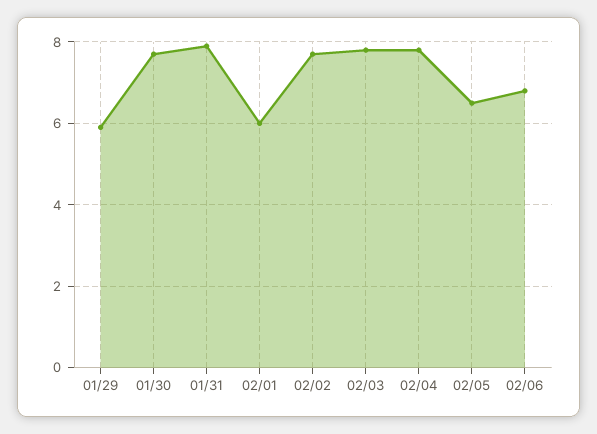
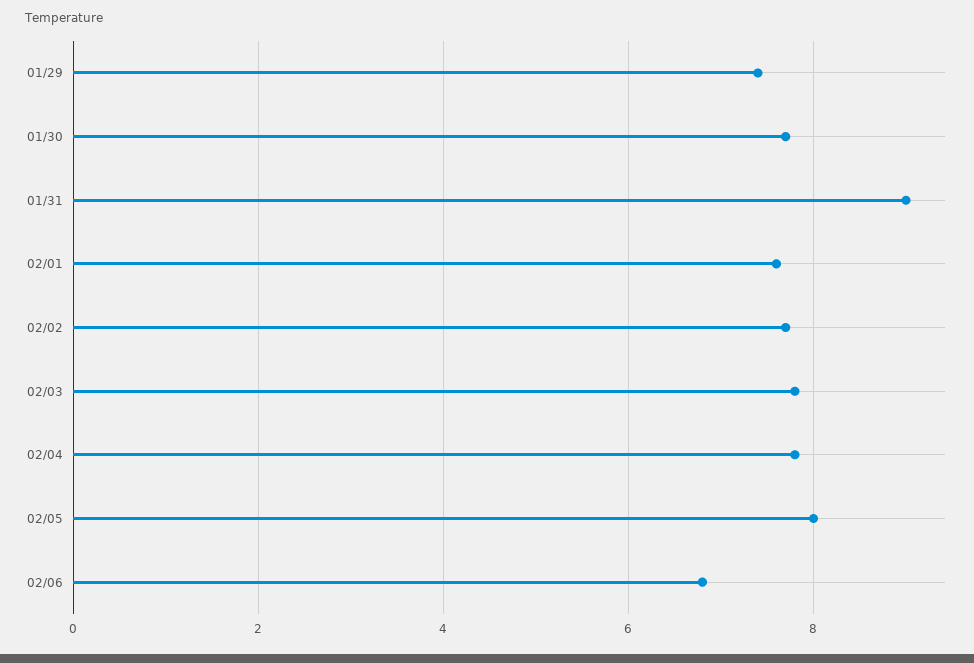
01/29: 6 -> 7.5
01/31: 8 -> 9
02/01: 6 -> 7.5
02/05: 6.5 -> 8

